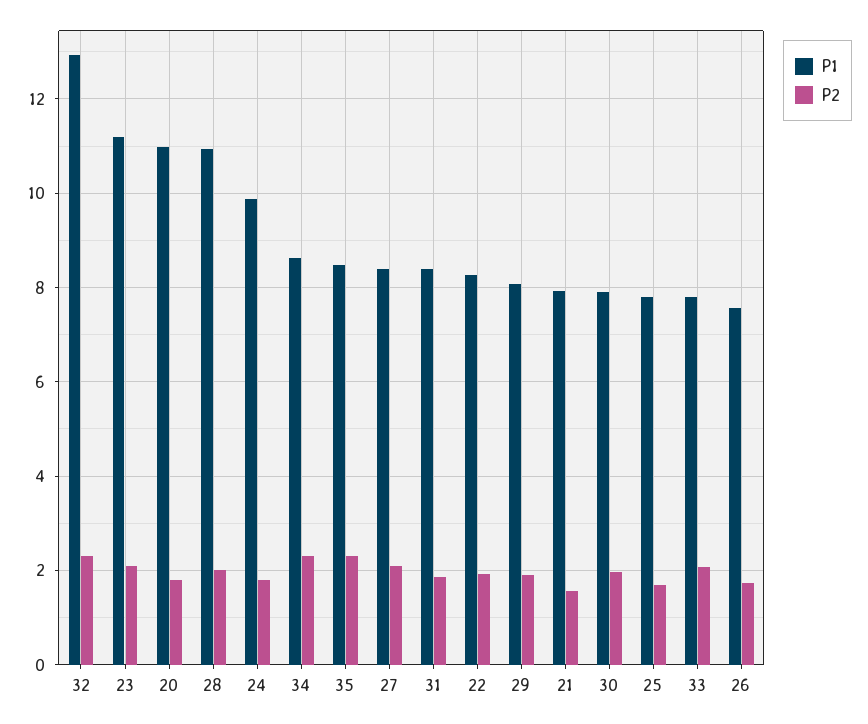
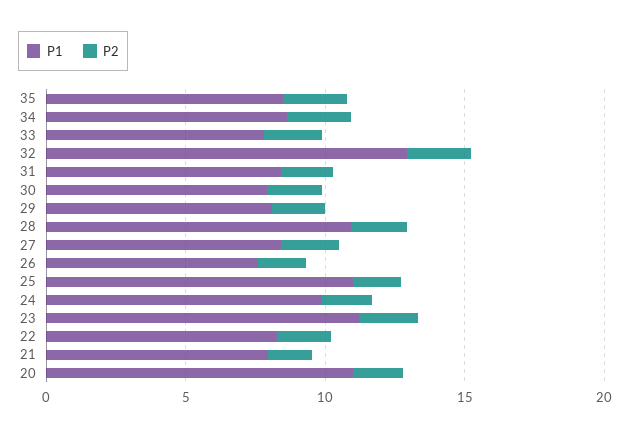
P1, 25: 7.8 -> 11

